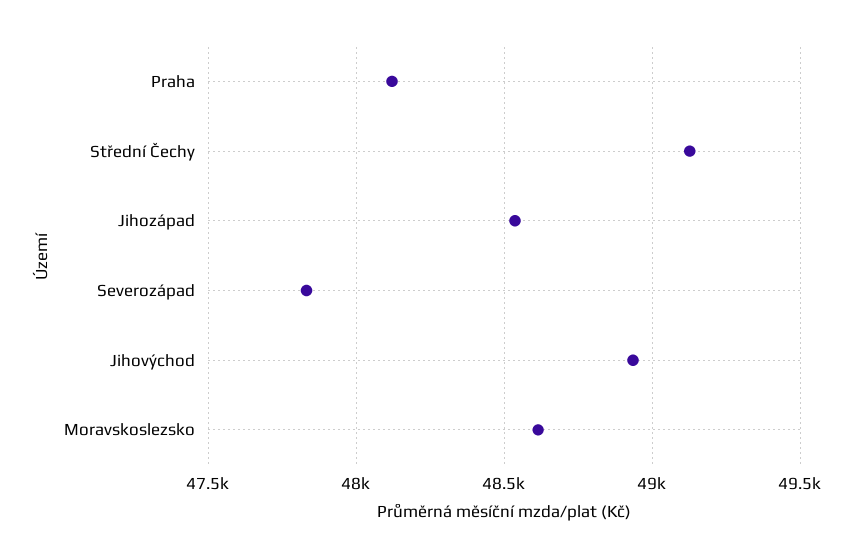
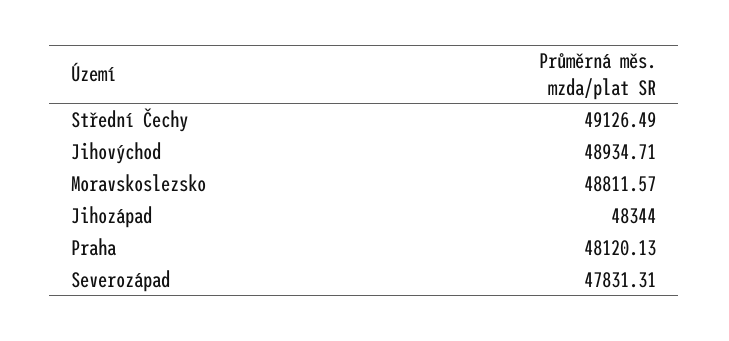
Jihozápad: 48550 -> 48344
Moravskoslezsko: 48600 -> 48811.57

